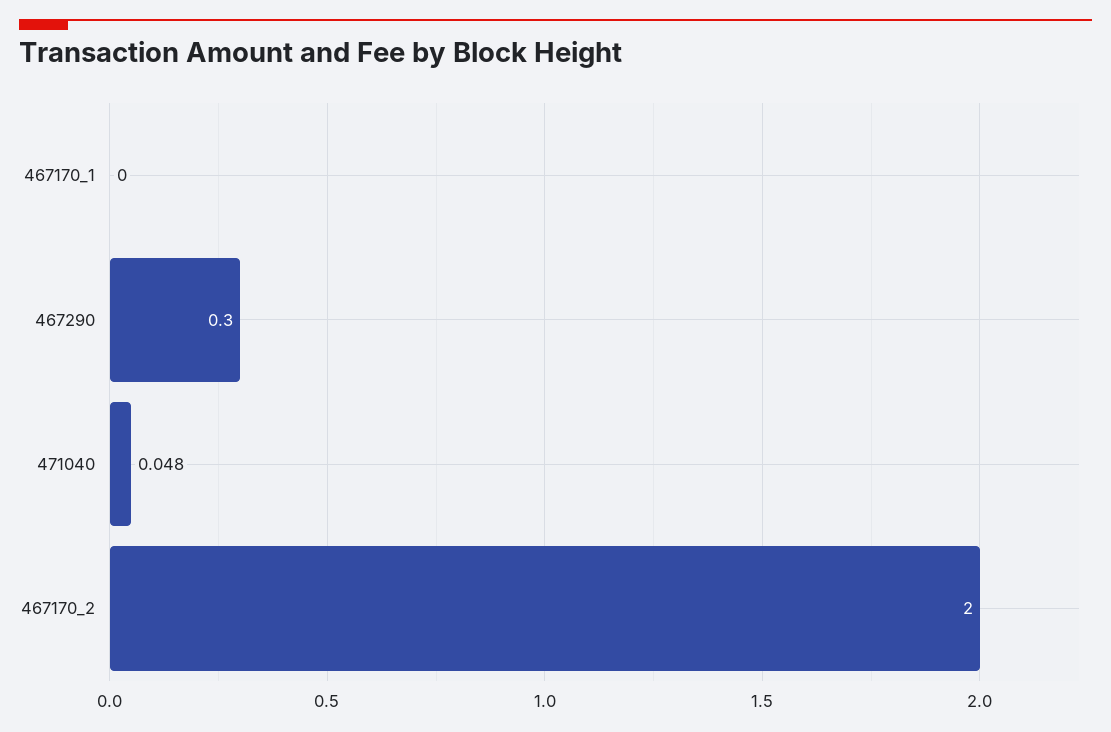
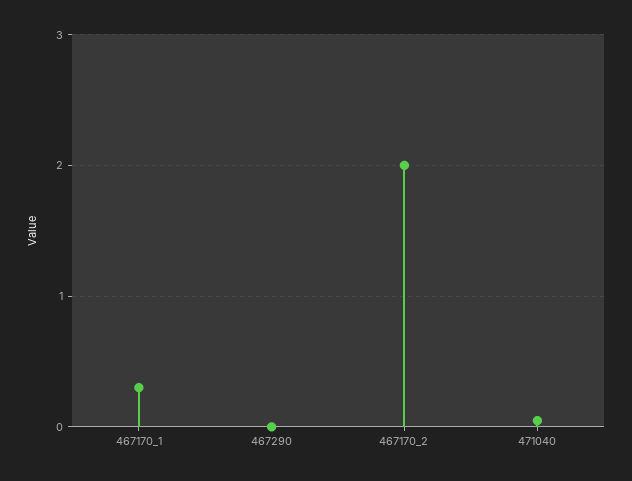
467170_1: 0 -> 0.3
467290: 0.3 -> 0

